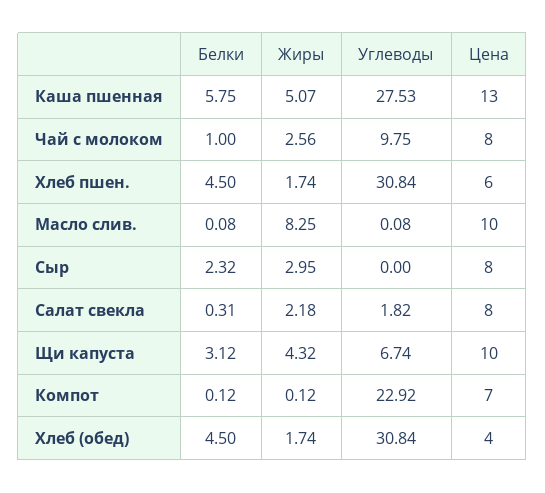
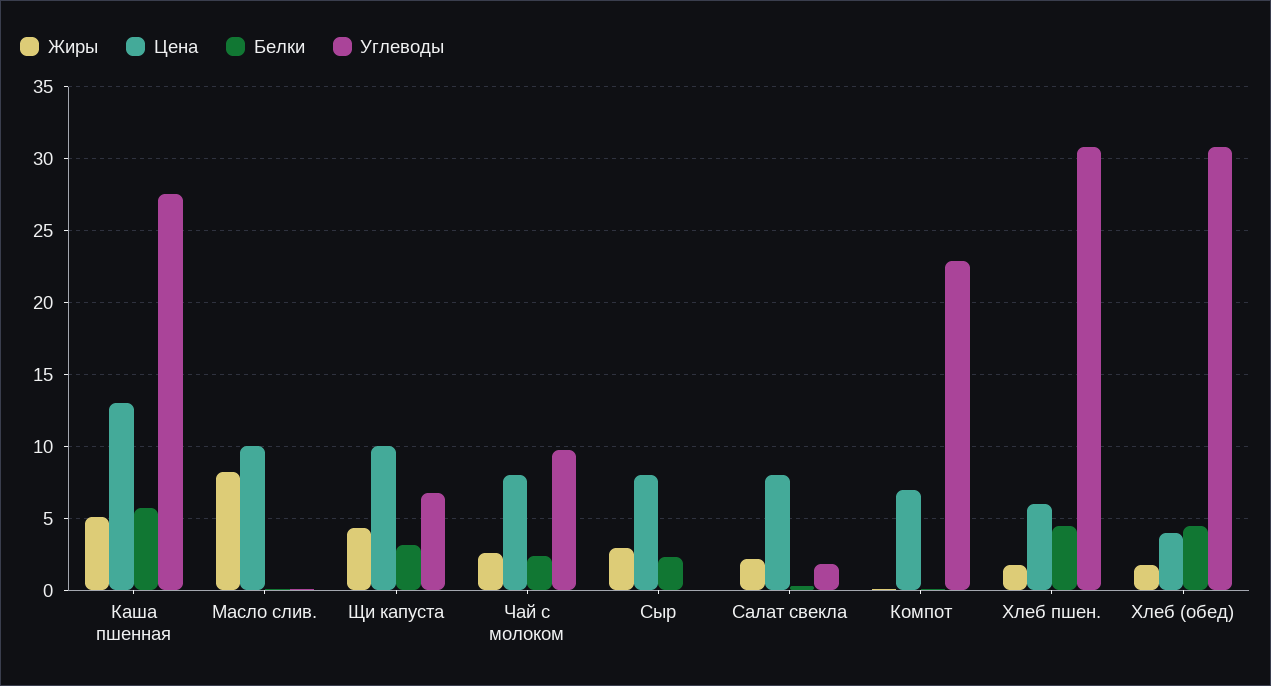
Белки, Чай с молоком: 1 -> 2.5

